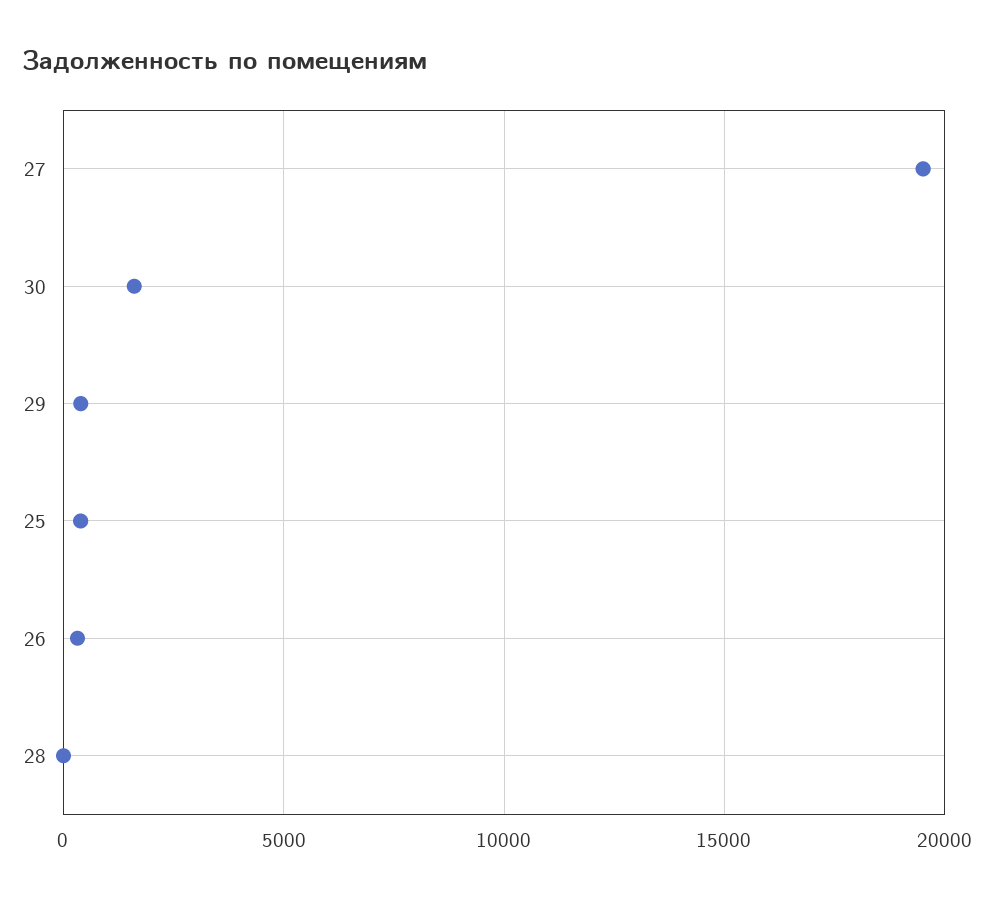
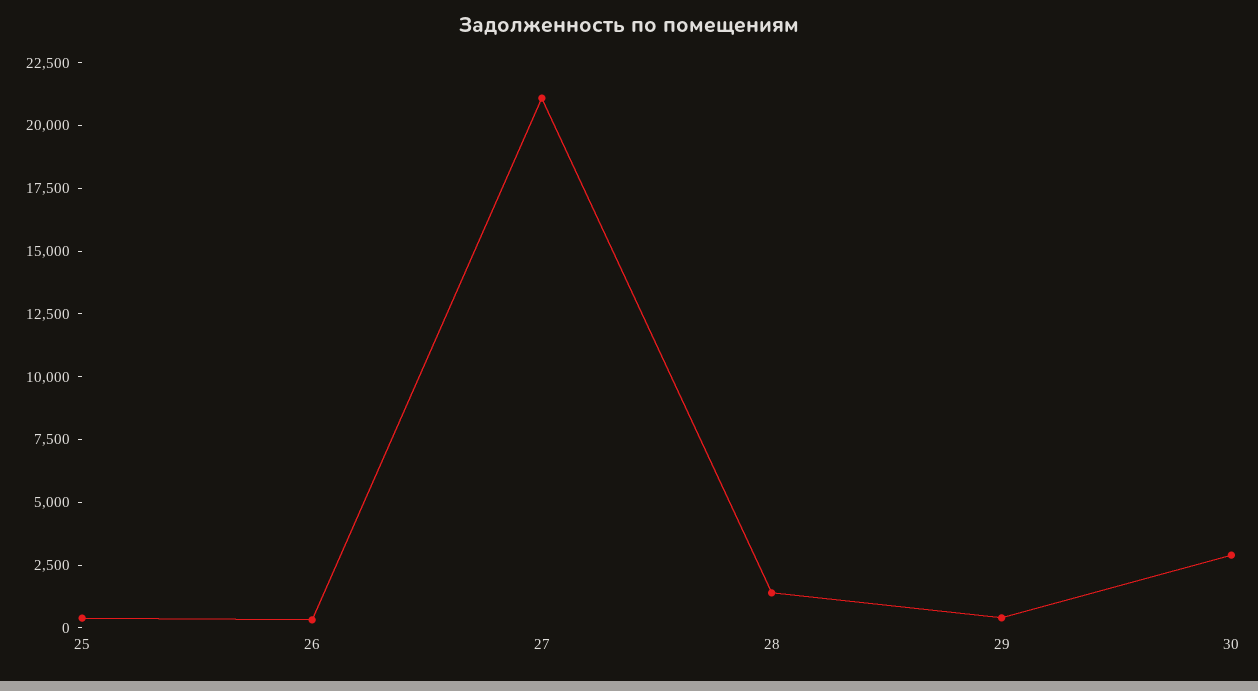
27: 19500 -> 21000
30: 1500 -> 3000
28: 0 -> 1500

